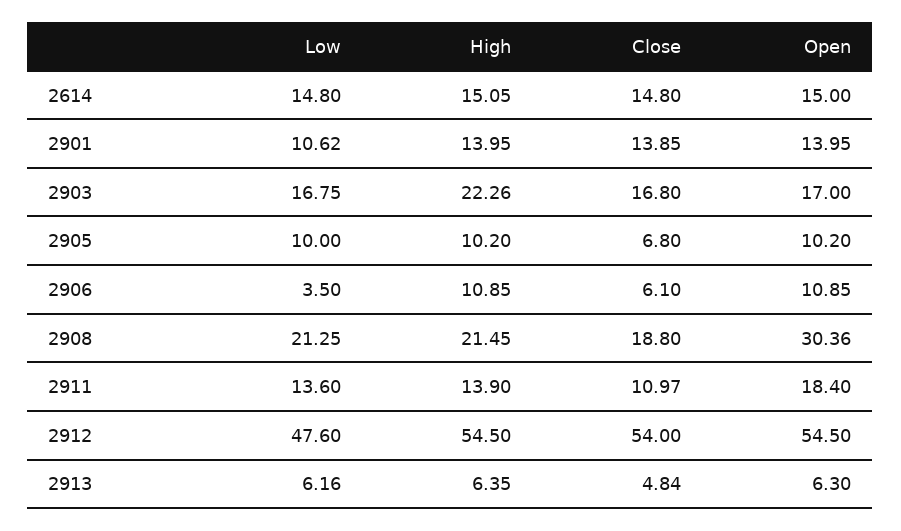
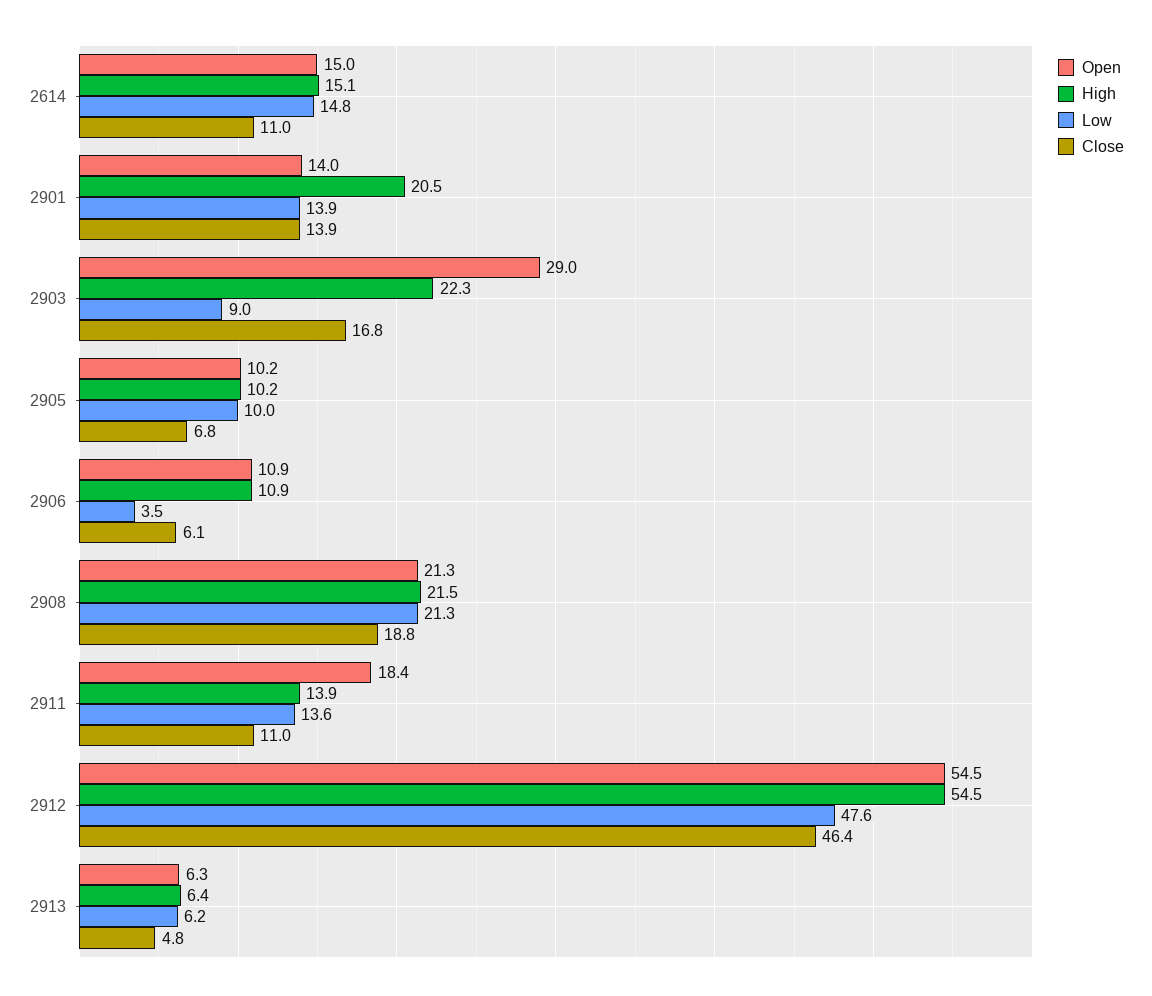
Close, 2614: 14.8 -> 11
Low, 2901: 10.62 -> 13.9
High, 2901: 13.95 -> 20.5
Low, 2903: 16.75 -> 9
Open, 2903: 17 -> 29
Open, 2908: 30.36 -> 21.3
Close, 2912: 54 -> 46.4

